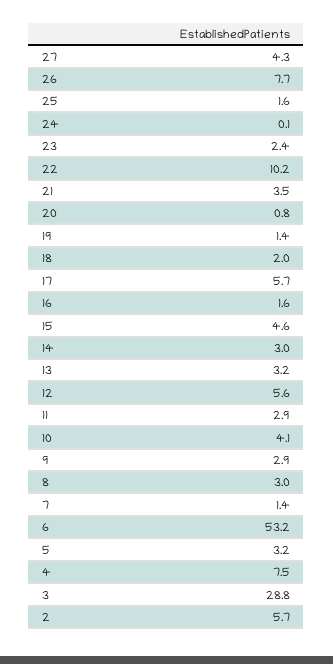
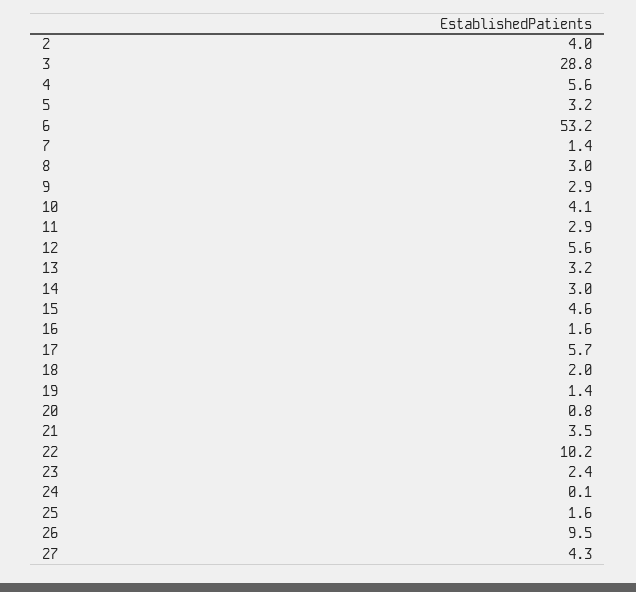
26: 7.7 -> 9.5
4: 7.5 -> 5.6
2: 5.7 -> 4

